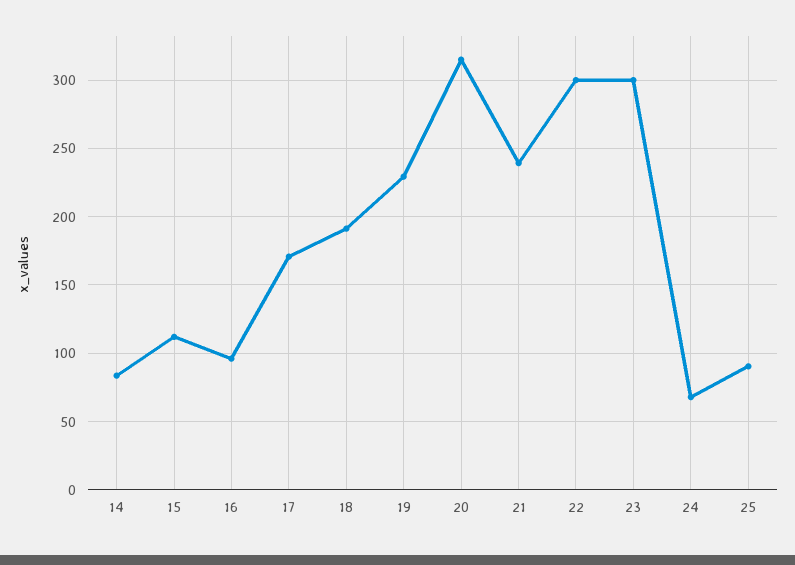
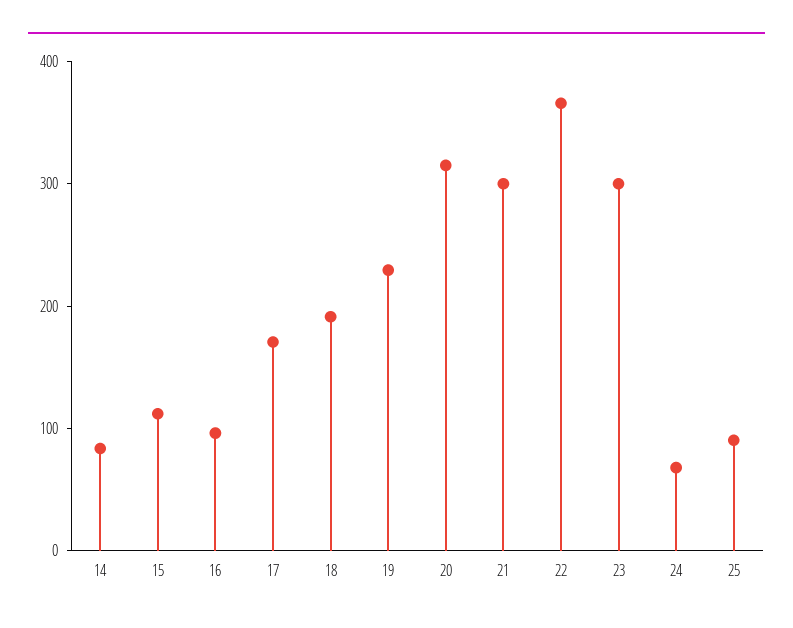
21: 240 -> 300
22: 300 -> 360

